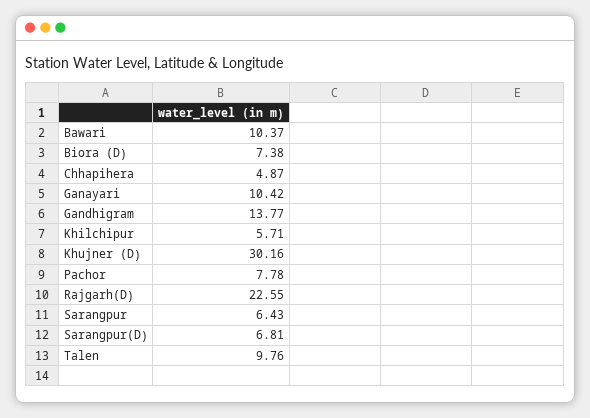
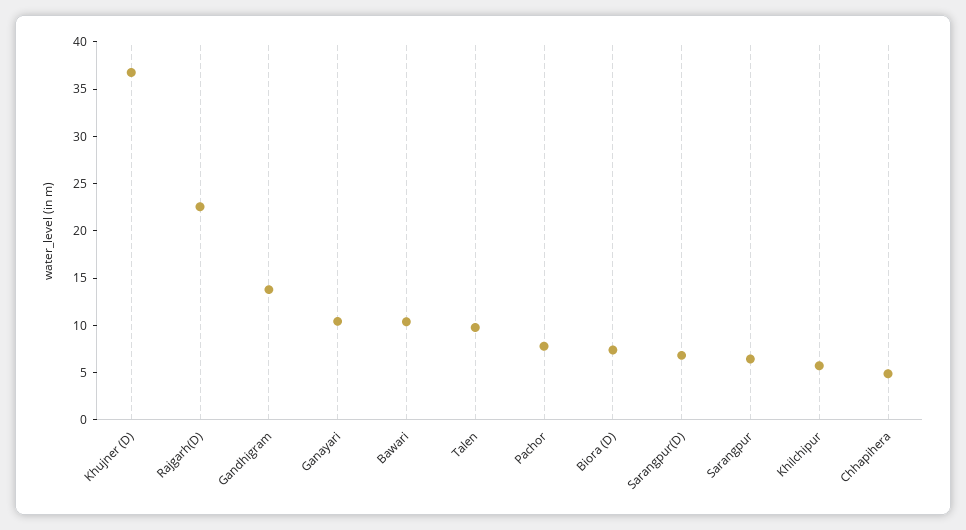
Khujner (D): 30.16 -> 37

